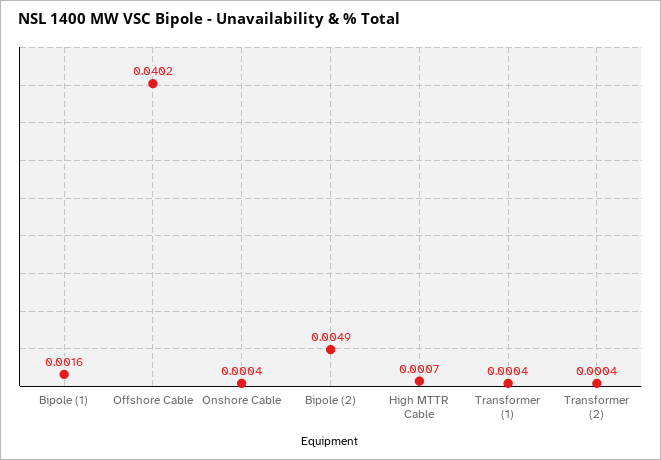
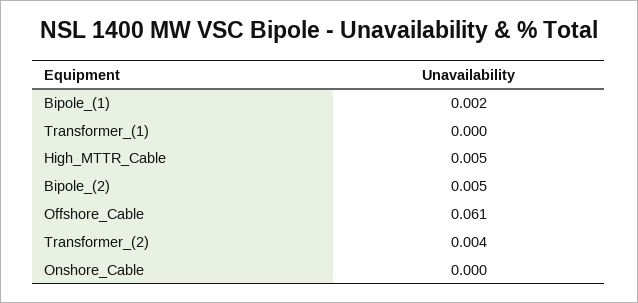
Offshore Cable: 0.0402 -> 0.061
High MTTR Cable: 0.0007 -> 0.005
Transformer (2): 0.0004 -> 0.004

